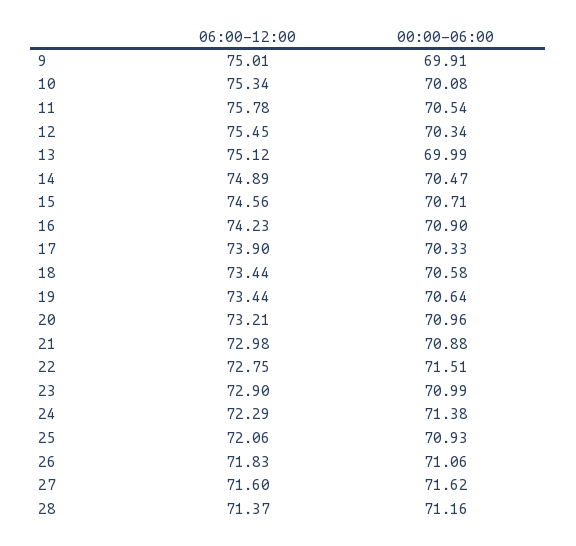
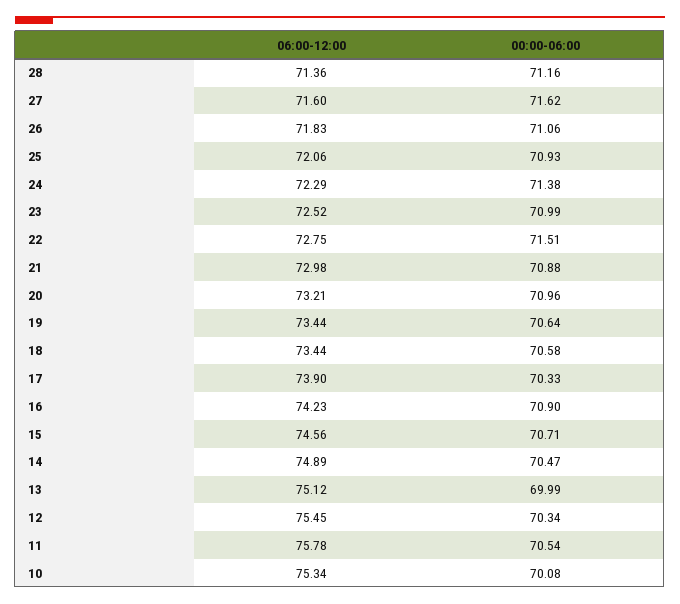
06:00-12:00, 9: 75.01 -> none
00:00-06:00, 9: 69.91 -> none
06:00-12:00, 23: 72.9 -> 72.52
06:00-12:00, 28: 71.37 -> 71.36

